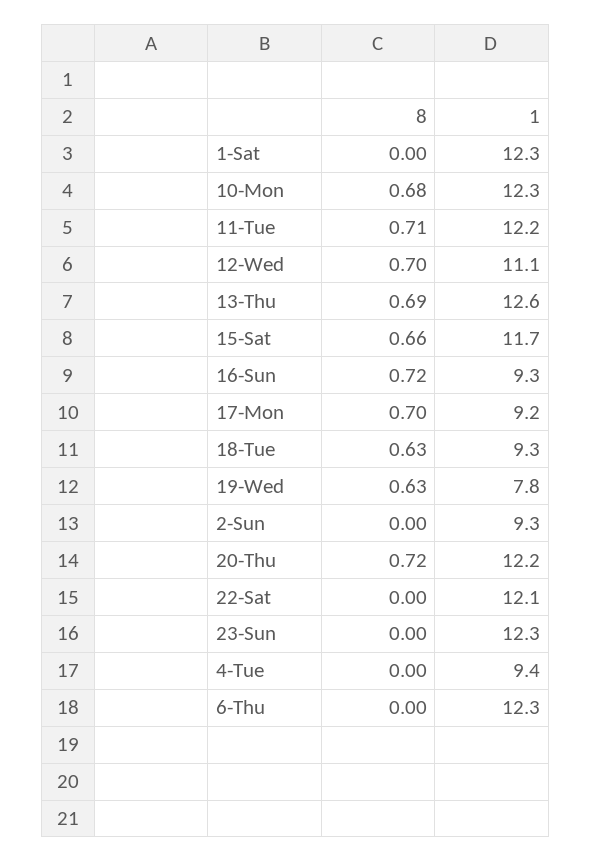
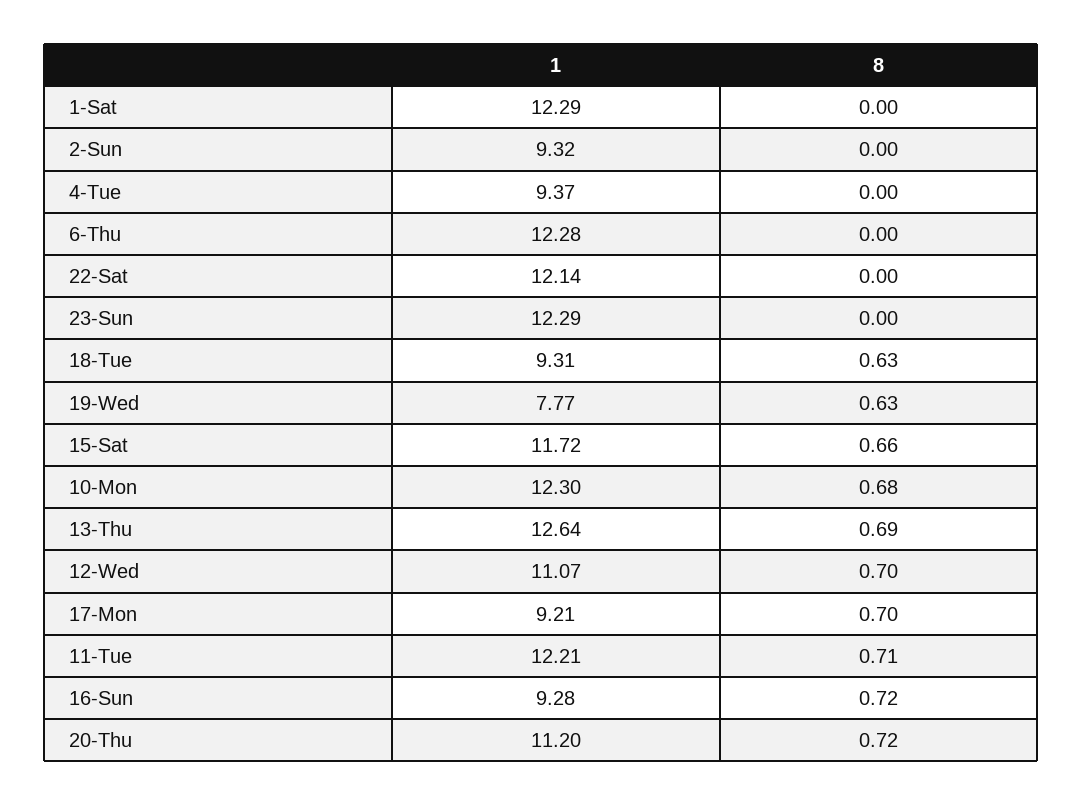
1, 20-Thu: 12.2 -> 11.2

